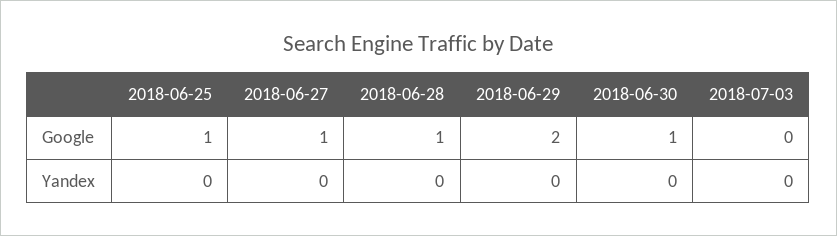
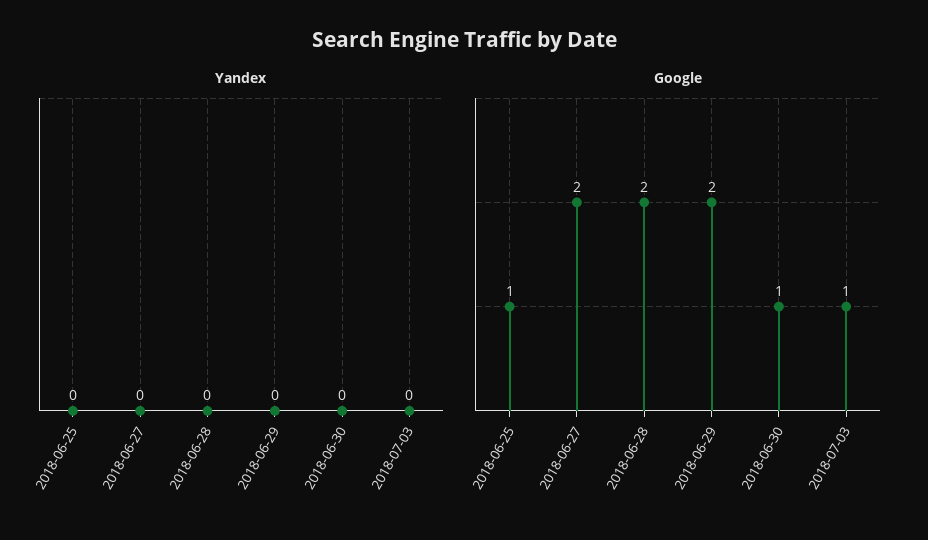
Google, 2018-06-27: 1 -> 2
Google, 2018-06-28: 1 -> 2
Google, 2018-07-03: 0 -> 1

